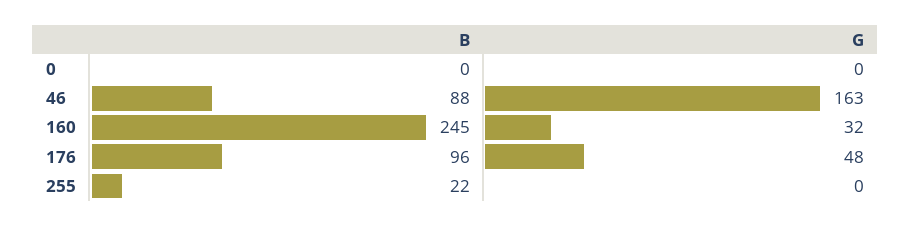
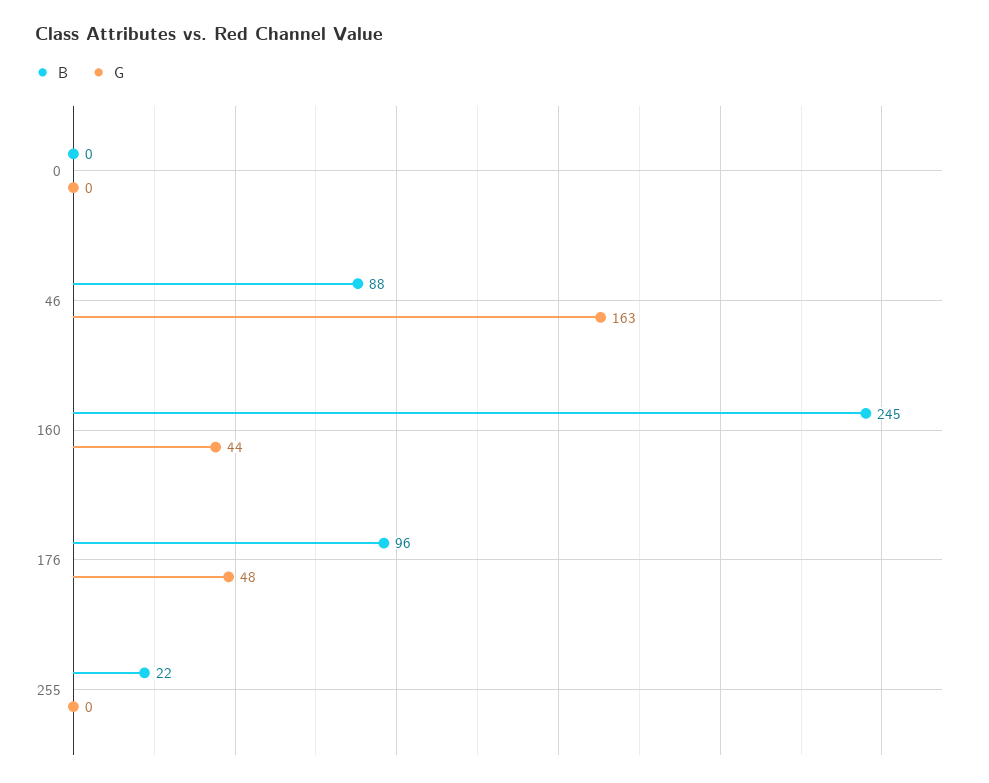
G, 160: 32 -> 44

